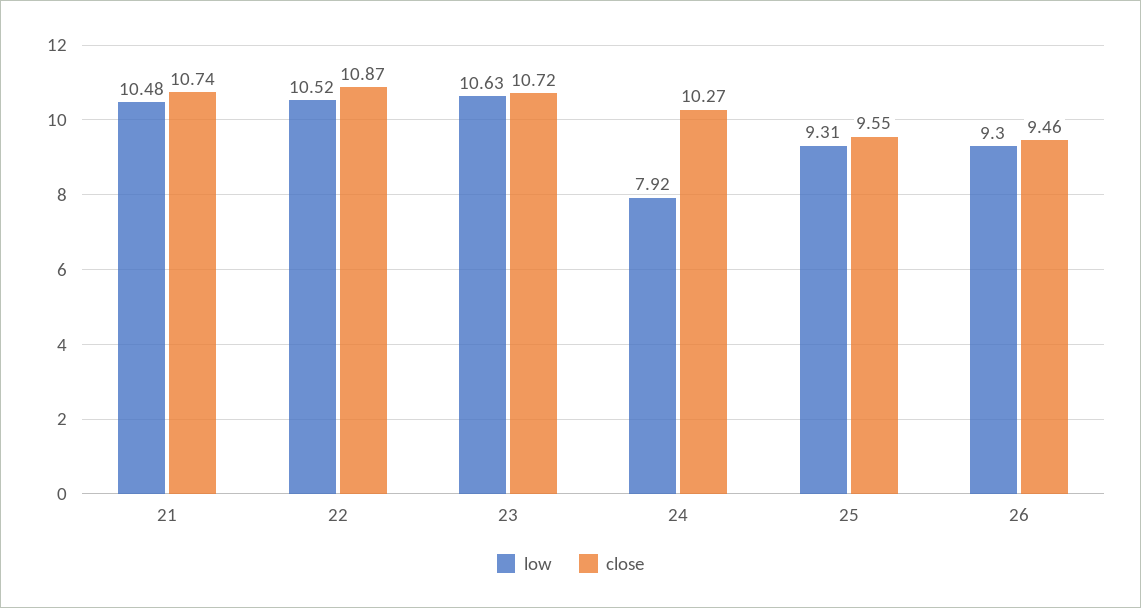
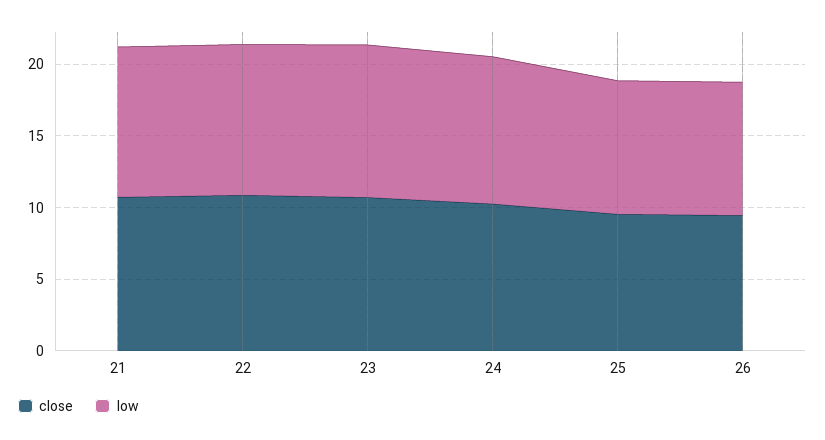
low, 24: 7.92 -> 10

